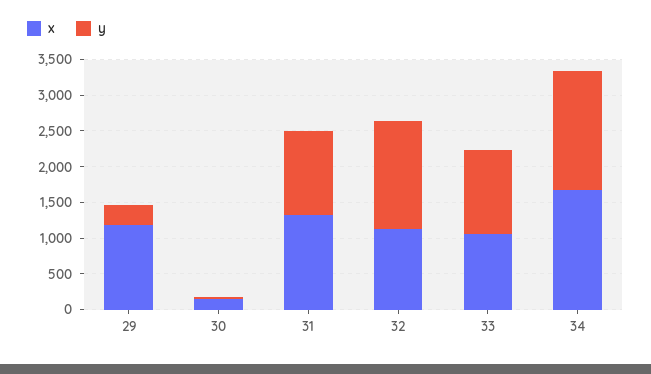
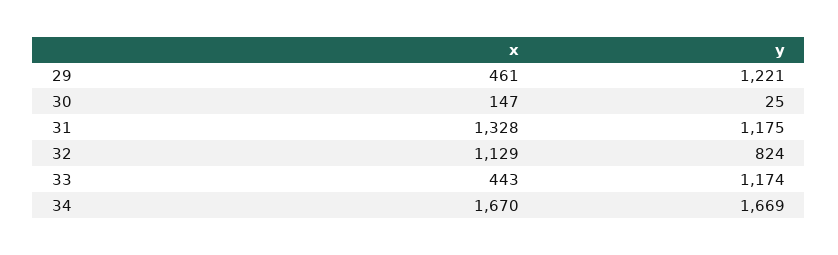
x, 29: 1250 -> 461
y, 29: 250 -> 1221
y, 32: 1500 -> 824
x, 33: 1000 -> 443

